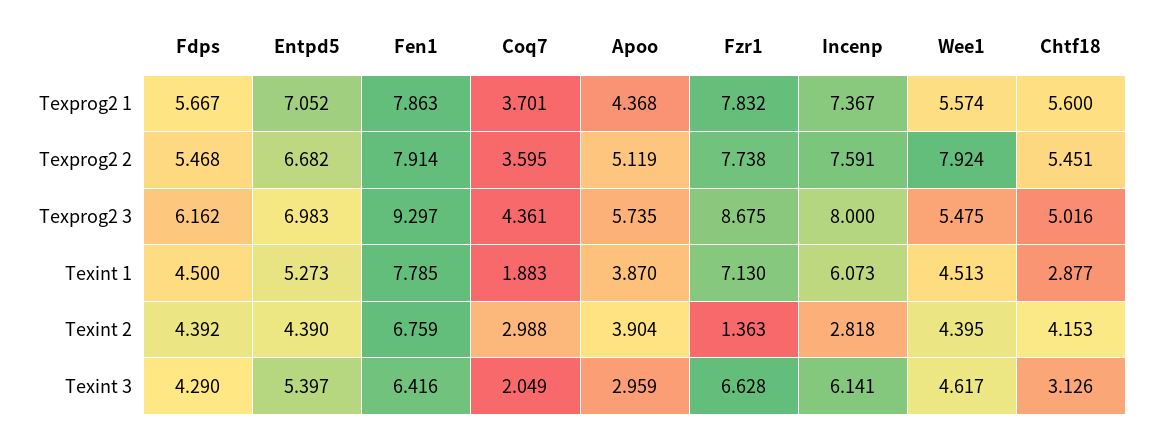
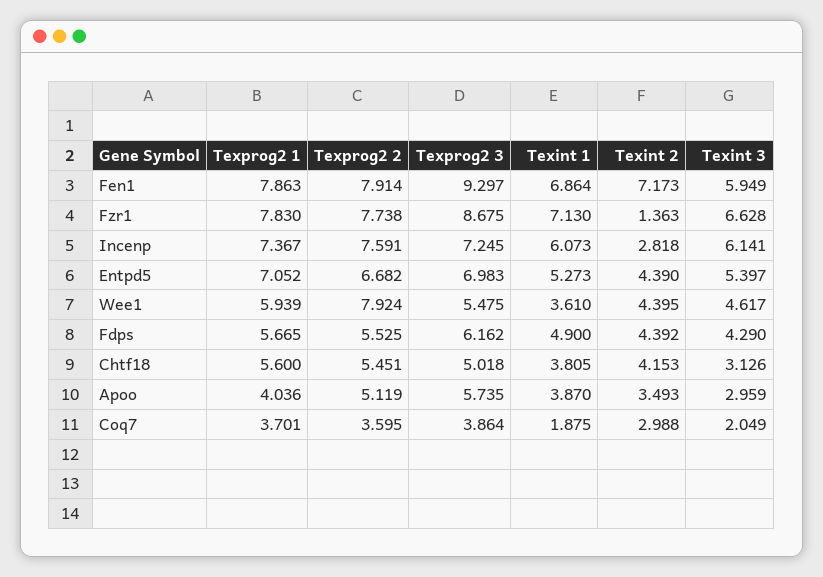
Fdps, Texprog2 1: 5.667 -> 5.665
Apoo, Texprog2 1: 4.368 -> 4.036
Fzr1, Texprog2 1: 7.832 -> 7.83
Wee1, Texprog2 1: 5.574 -> 5.939
Fdps, Texprog2 2: 5.468 -> 5.525
Coq7, Texprog2 3: 4.361 -> 3.864
Incenp, Texprog2 3: 8 -> 7.245
Chtf18, Texprog2 3: 5.016 -> 5.018
Fdps, Texint 1: 4.5 -> 4.9
Fen1, Texint 1: 7.785 -> 6.864
Coq7, Texint 1: 1.883 -> 1.875
Wee1, Texint 1: 4.513 -> 3.61
Chtf18, Texint 1: 2.877 -> 3.805
Fen1, Texint 2: 6.759 -> 7.173
Apoo, Texint 2: 3.904 -> 3.493
Fen1, Texint 3: 6.416 -> 5.949

